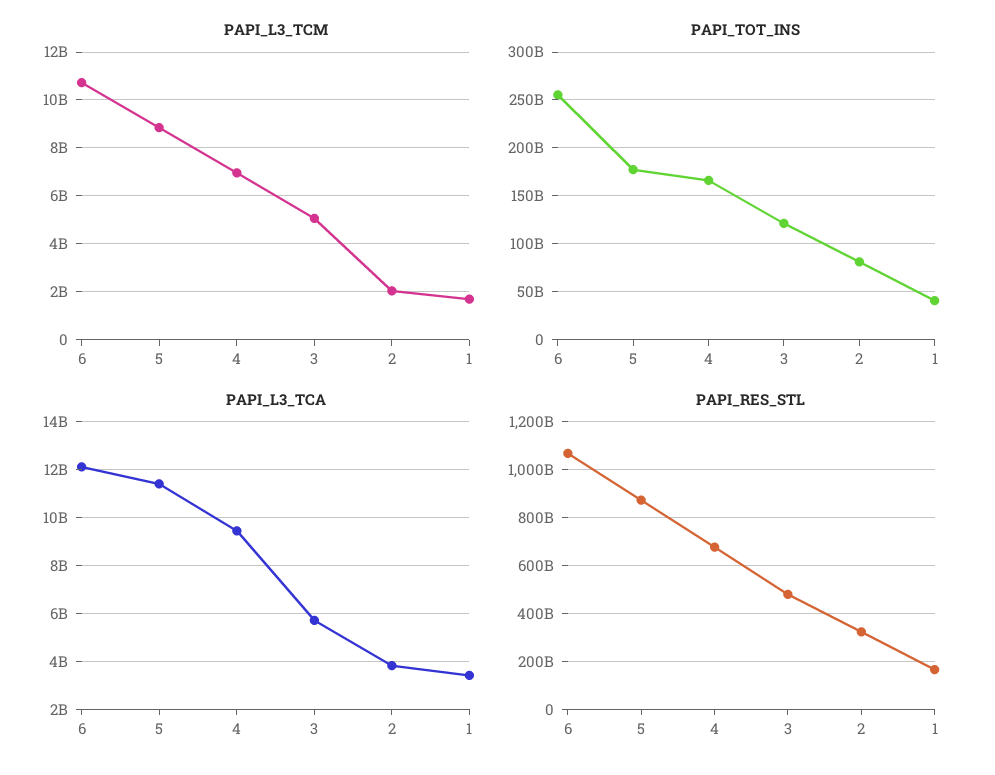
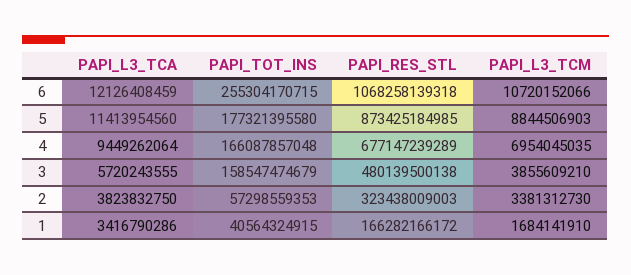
PAPI_L3_TCM, 3: 5000000000 -> 3855609210
PAPI_L3_TCM, 2: 2000000000 -> 3381312730
PAPI_TOT_INS, 3: 120000000000 -> 158547474679
PAPI_TOT_INS, 2: 80000000000 -> 57298559353

